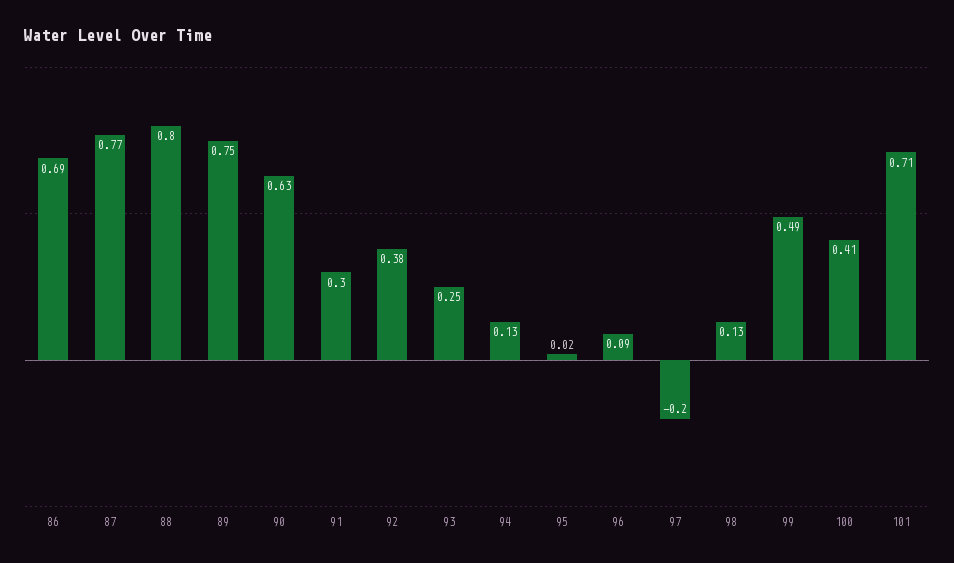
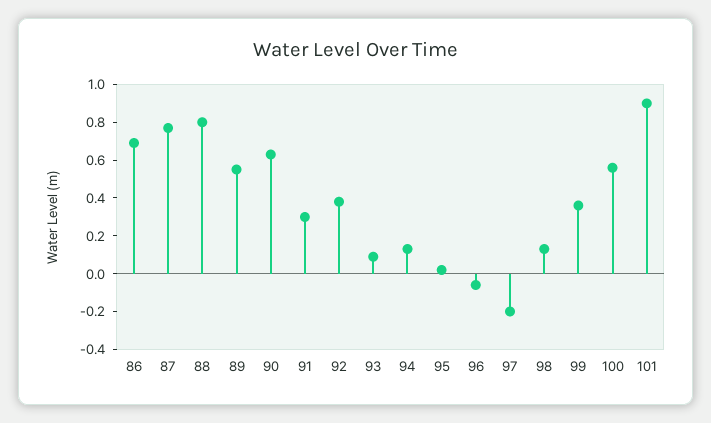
89: 0.75 -> 0.55
93: 0.25 -> 0.1
96: 0.09 -> -0.05
99: 0.49 -> 0.35
100: 0.41 -> 0.55
101: 0.71 -> 0.9

